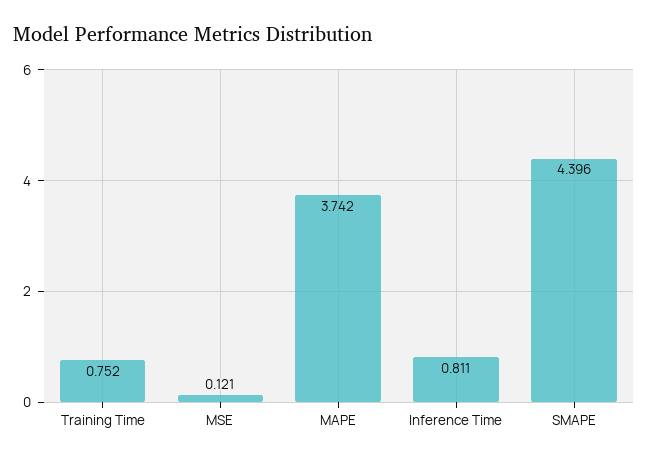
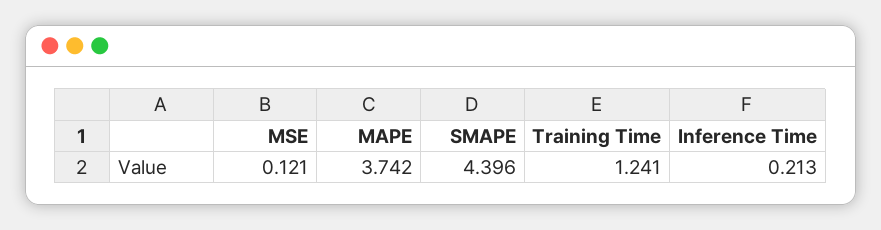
Training Time: 0.752 -> 1.241
Inference Time: 0.811 -> 0.213

